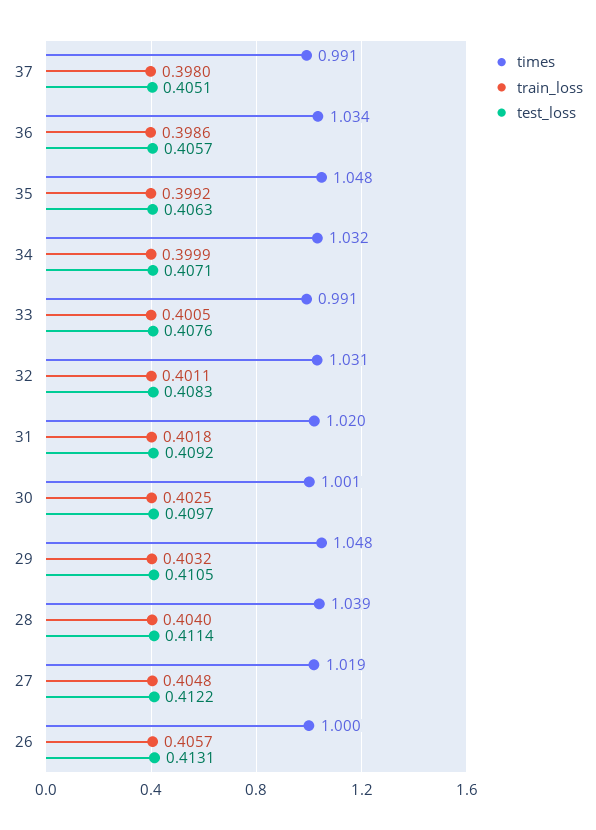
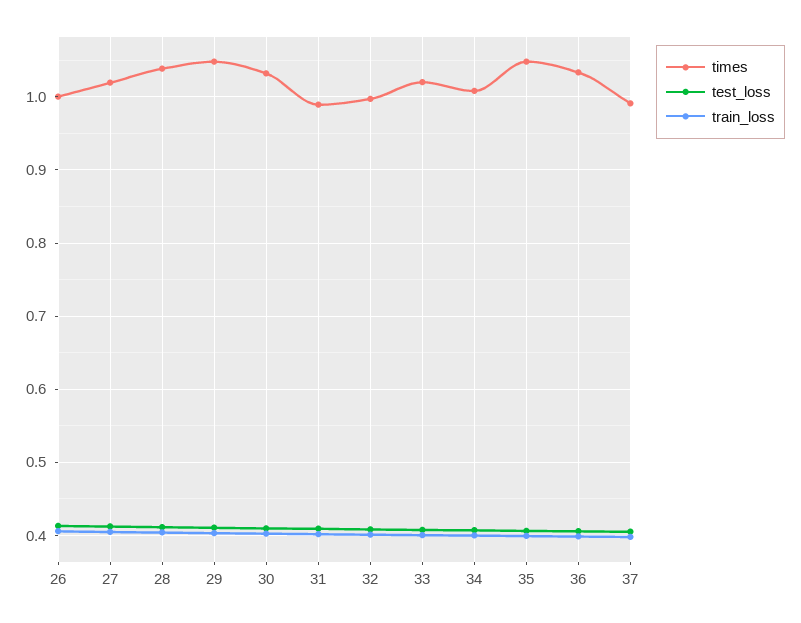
times, 34: 1.032 -> 1.01
times, 33: 0.991 -> 1.02
times, 32: 1.031 -> 1
times, 31: 1.02 -> 0.99
times, 30: 1.001 -> 1.03

